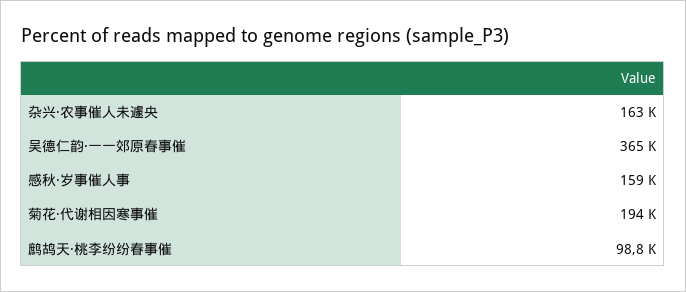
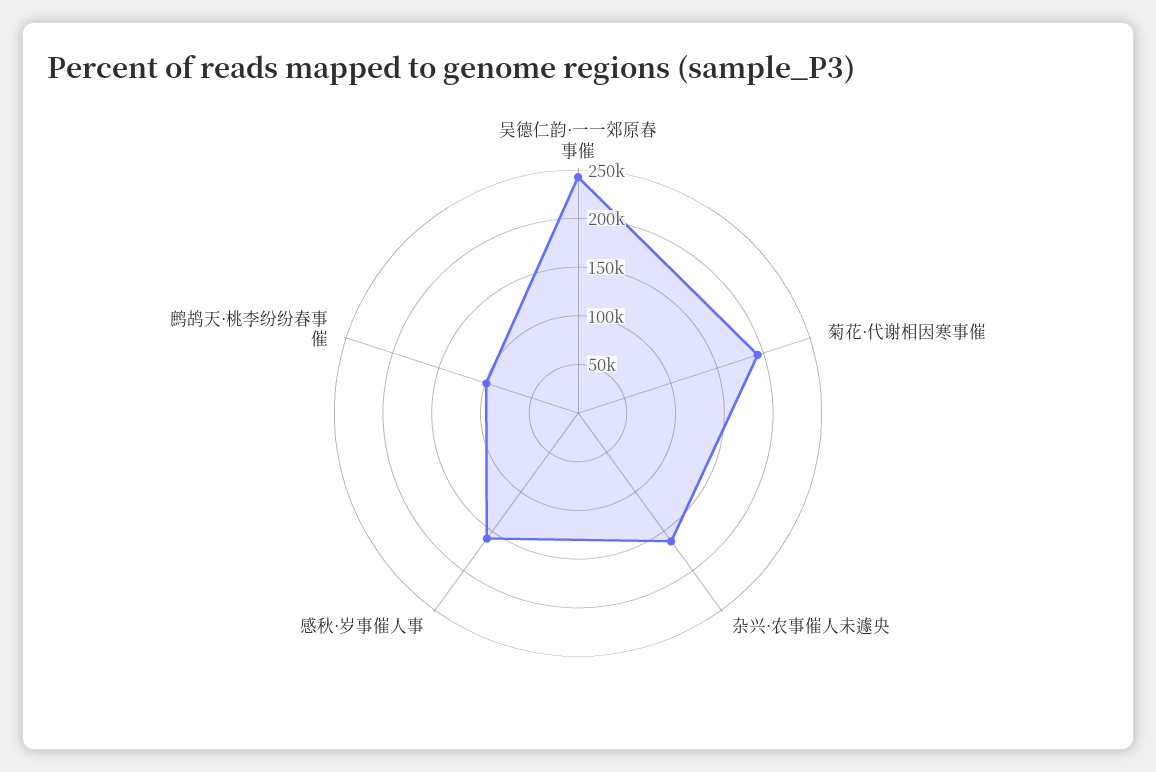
吴德仁韵·一一郊原春事催: 365000 -> 240000

